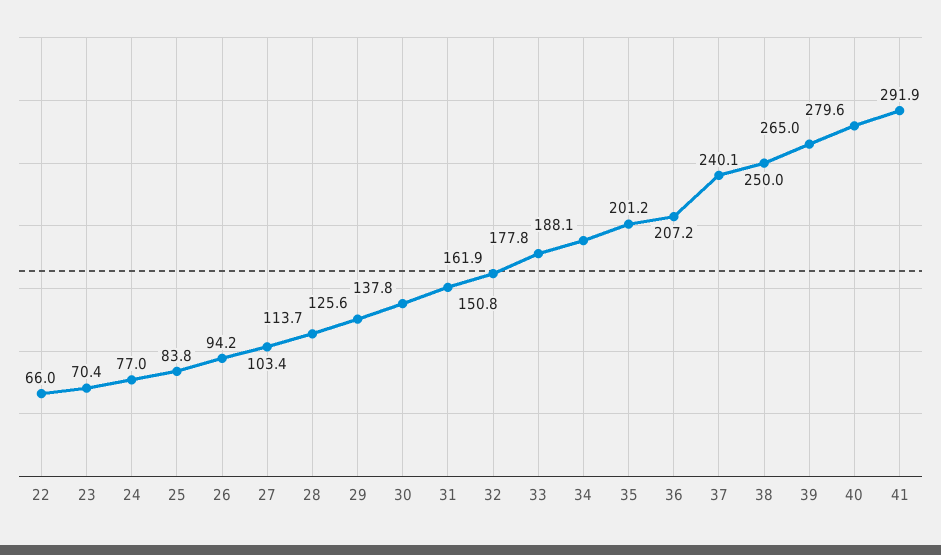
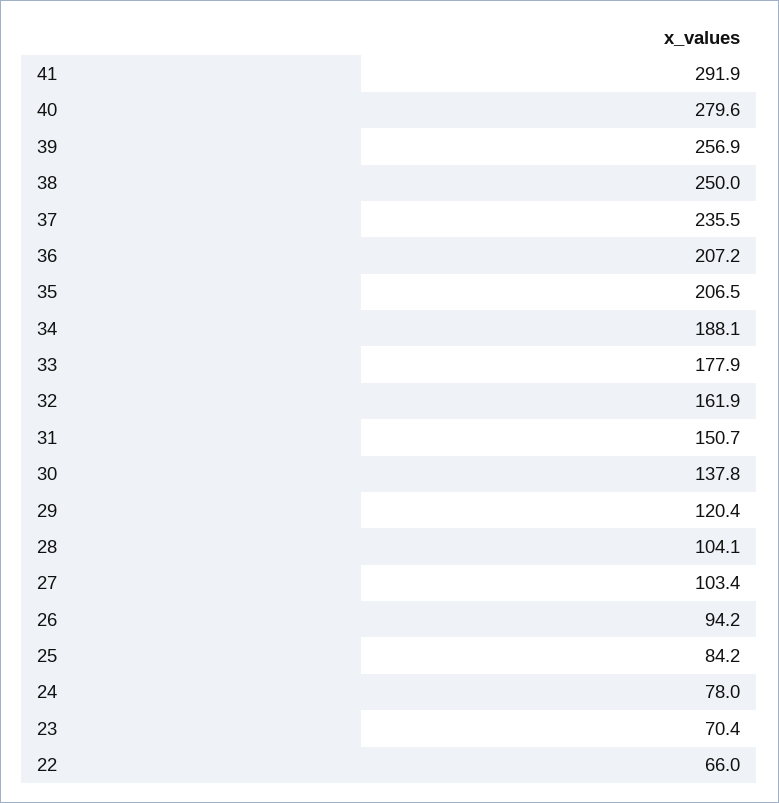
24: 77 -> 78
25: 83.8 -> 84.2
28: 113.7 -> 104.1
29: 125.6 -> 120.4
31: 150.8 -> 150.7
33: 177.8 -> 177.9
35: 201.2 -> 206.5
37: 240.1 -> 235.5
39: 265 -> 256.9

